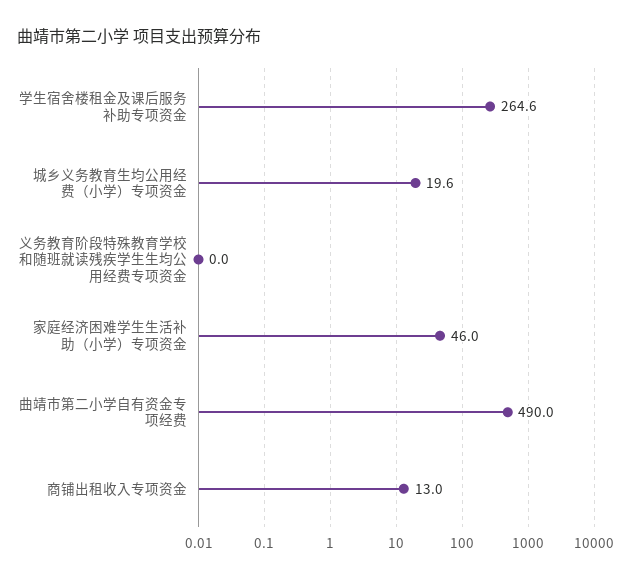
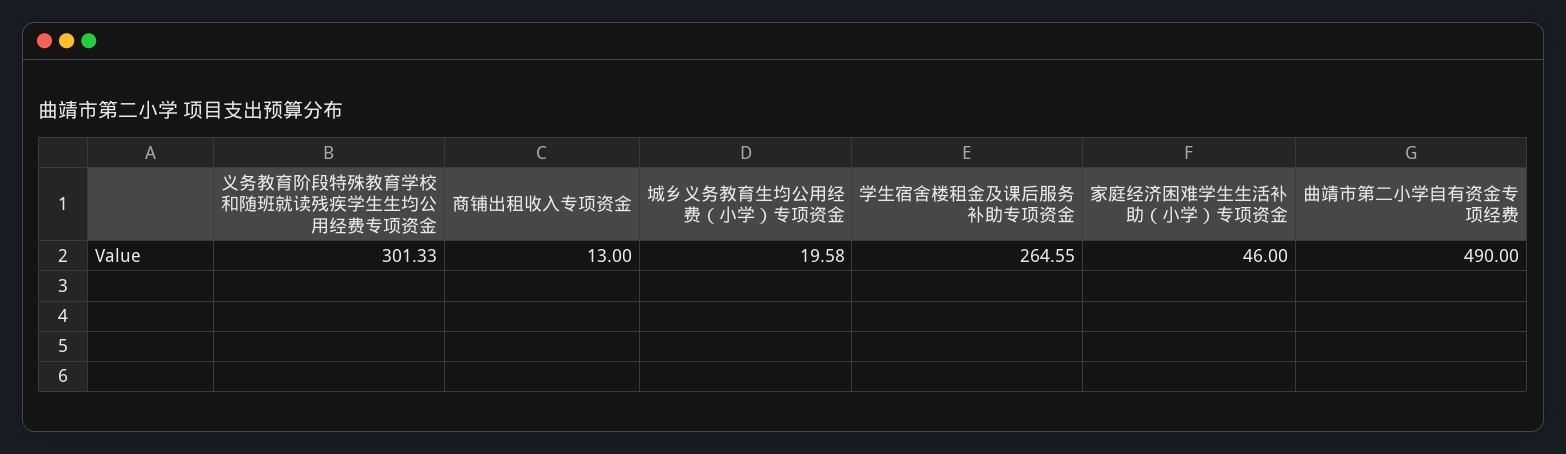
义务教育阶段特殊教育学校和随班就读残疾学生生均公用经费专项资金: 0 -> 301.33

